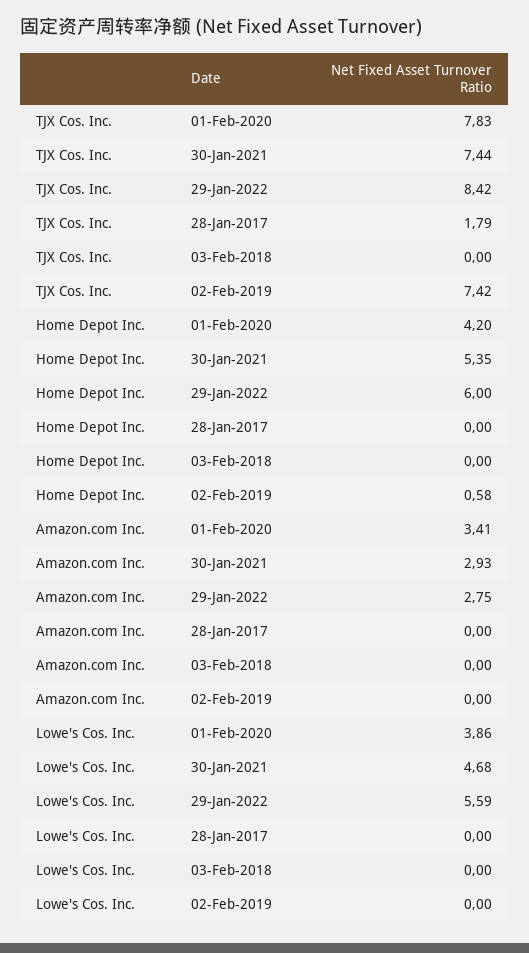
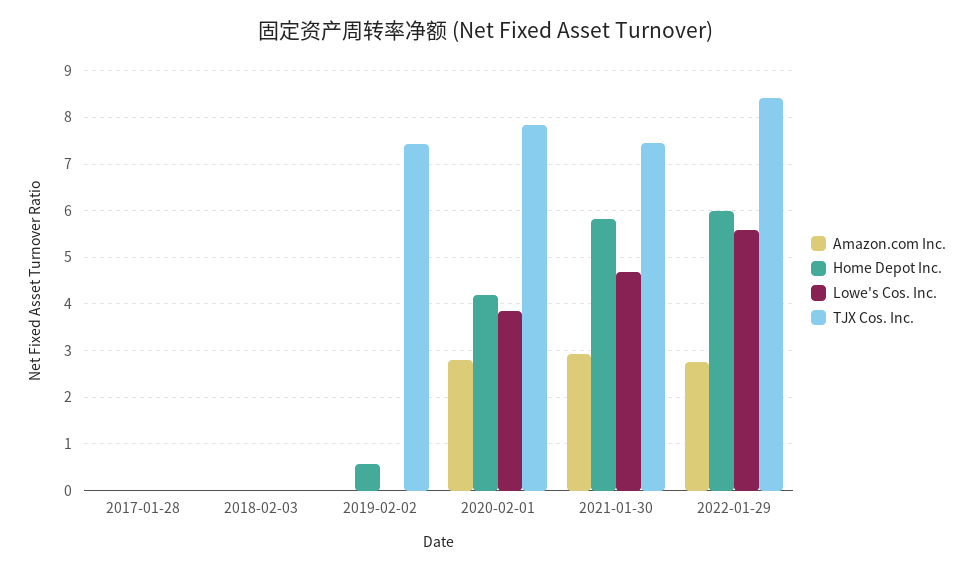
TJX Cos. Inc., 28-Jan-2017: 1.79 -> 0
Home Depot Inc., 30-Jan-2021: 5.35 -> 5.8
Amazon.com Inc., 01-Feb-2020: 3.41 -> 2.8

